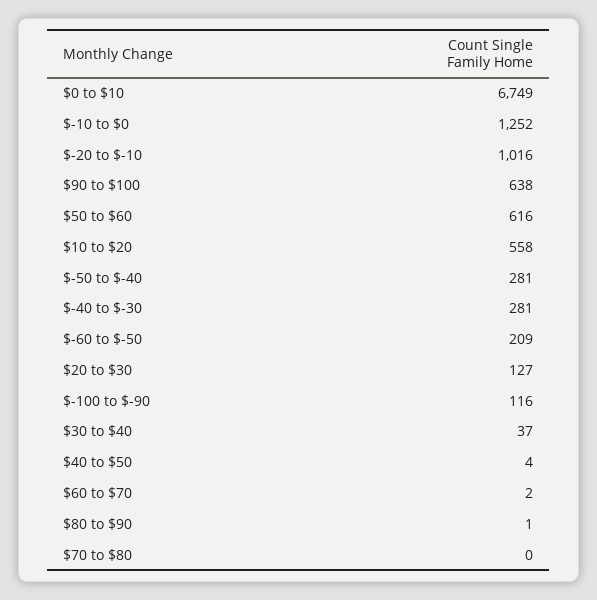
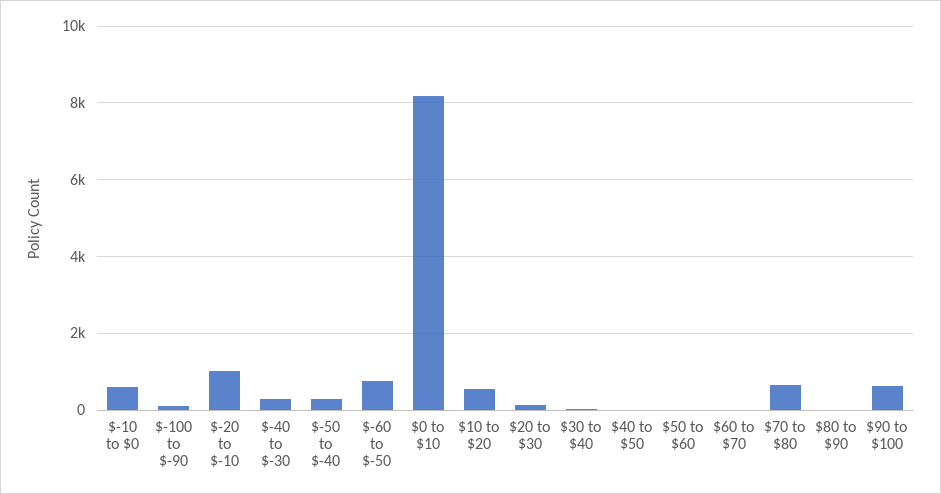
$0 to $10: 6749 -> 8200
$-10 to $0: 1252 -> 600
$50 to $60: 616 -> 0
$-60 to $-50: 209 -> 800
$70 to $80: 0 -> 600

